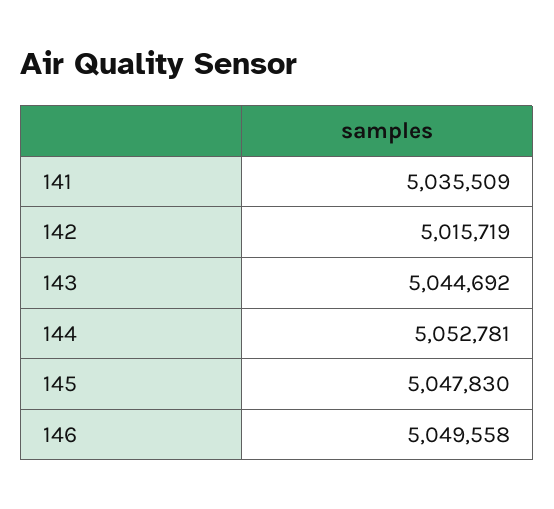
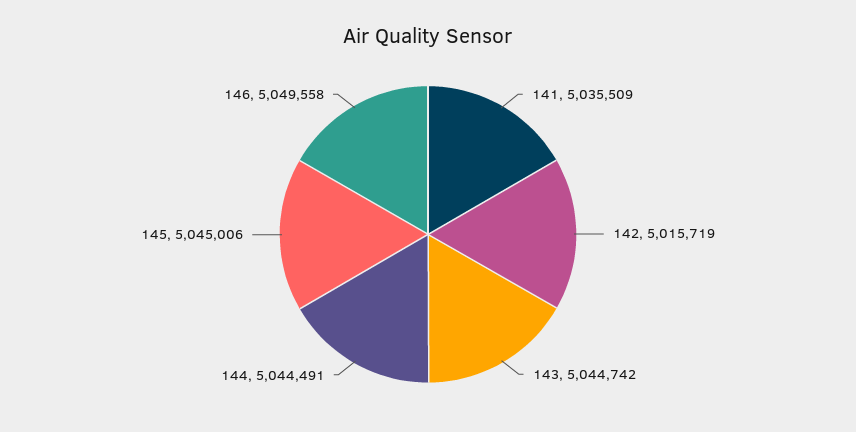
143: 5044692 -> 5044742
144: 5052781 -> 5044491
145: 5047830 -> 5045006

